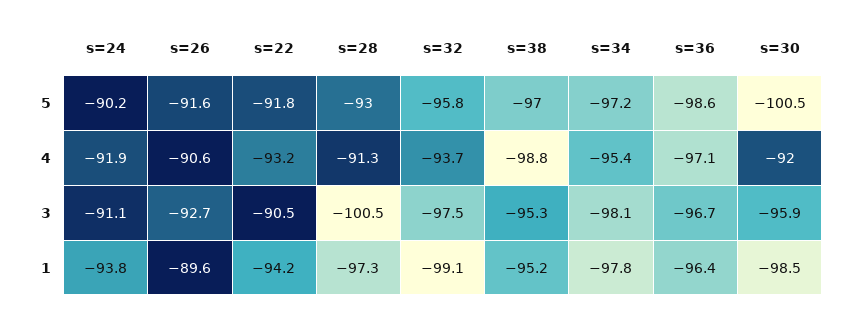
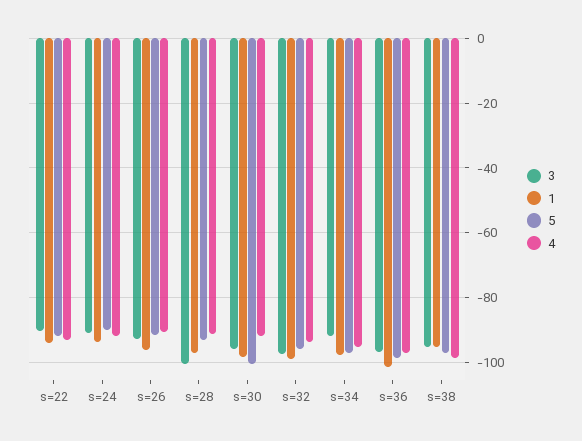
3, s=34: -98.1 -> -92
1, s=26: -89.6 -> -96
1, s=36: -96.4 -> -102

